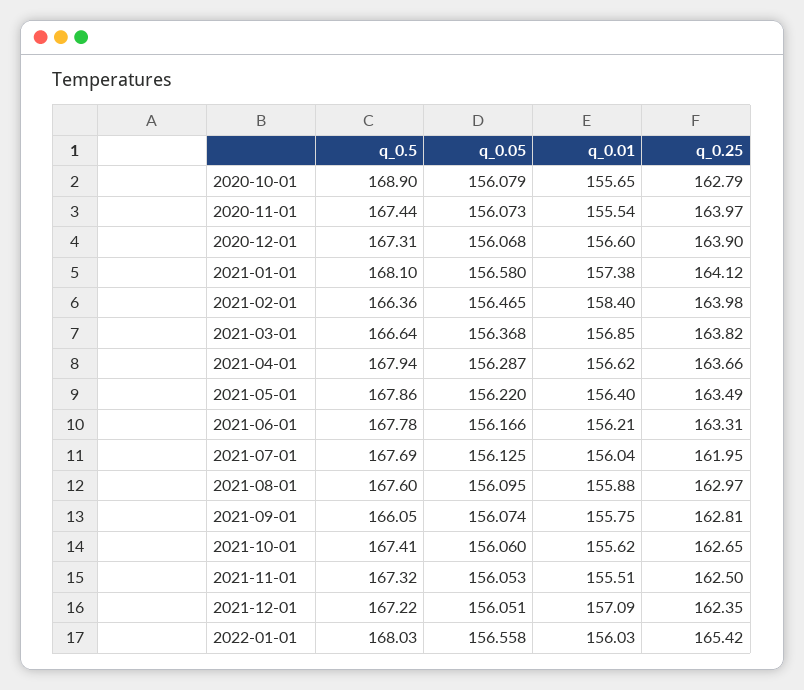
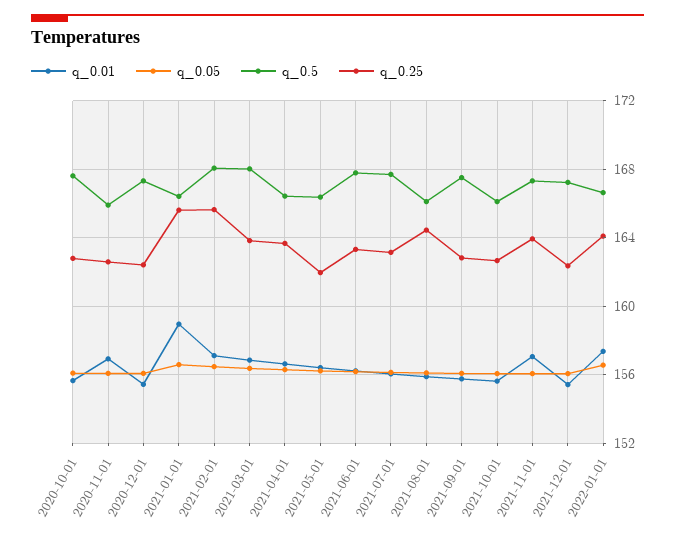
q_0.5, 2020-10-01: 168.9 -> 167.5
q_0.5, 2020-11-01: 167.44 -> 166
q_0.01, 2020-11-01: 155.54 -> 157
q_0.25, 2020-11-01: 163.97 -> 162.5
q_0.01, 2020-12-01: 156.6 -> 155.5
q_0.25, 2020-12-01: 163.9 -> 162.5
q_0.5, 2021-01-01: 168.1 -> 166.5
q_0.01, 2021-01-01: 157.38 -> 159
q_0.25, 2021-01-01: 164.12 -> 165.5
q_0.5, 2021-02-01: 166.36 -> 168
q_0.01, 2021-02-01: 158.4 -> 157
q_0.25, 2021-02-01: 163.98 -> 165.5
q_0.5, 2021-03-01: 166.64 -> 168
q_0.5, 2021-04-01: 167.94 -> 166.5
q_0.5, 2021-05-01: 167.86 -> 166.5
q_0.25, 2021-05-01: 163.49 -> 162
q_0.25, 2021-07-01: 161.95 -> 163
q_0.5, 2021-08-01: 167.6 -> 166
q_0.25, 2021-08-01: 162.97 -> 164.5
q_0.5, 2021-09-01: 166.05 -> 167.5
q_0.5, 2021-10-01: 167.41 -> 166
q_0.01, 2021-11-01: 155.51 -> 157
q_0.25, 2021-11-01: 162.5 -> 164
q_0.01, 2021-12-01: 157.09 -> 155.5
q_0.5, 2022-01-01: 168.03 -> 166.5
q_0.01, 2022-01-01: 156.03 -> 157.5
q_0.25, 2022-01-01: 165.42 -> 164

